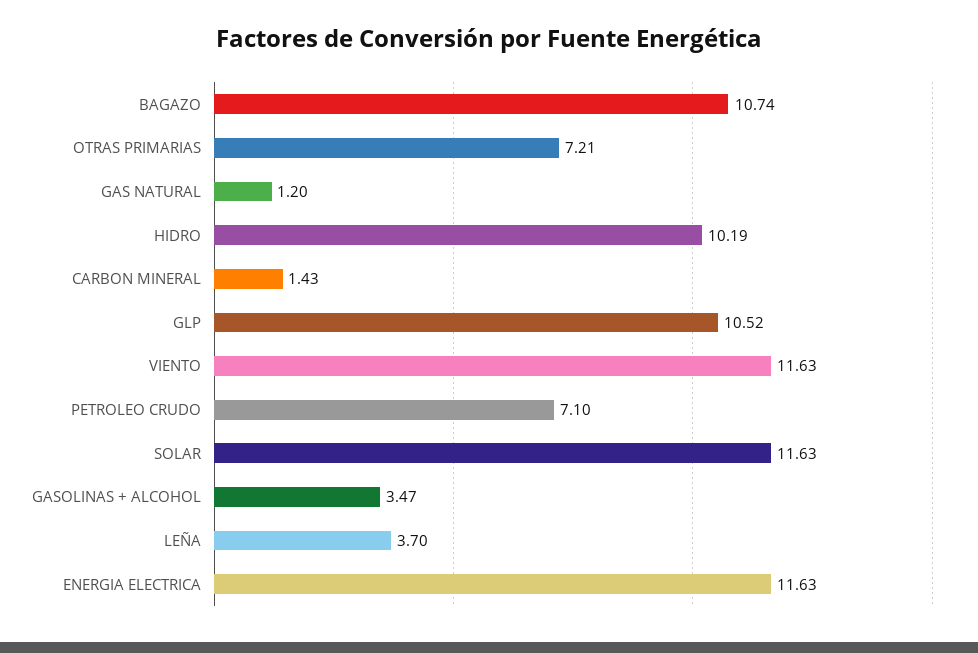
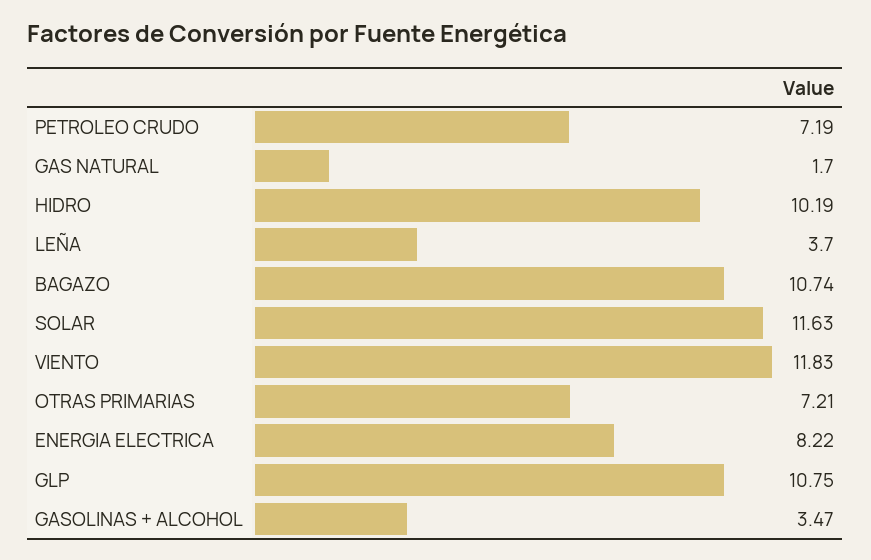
GAS NATURAL: 1.2 -> 1.7
CARBON MINERAL: 1.43 -> none
GLP: 10.52 -> 10.75
VIENTO: 11.63 -> 11.83
PETROLEO CRUDO: 7.1 -> 7.19
ENERGIA ELECTRICA: 11.63 -> 8.22

